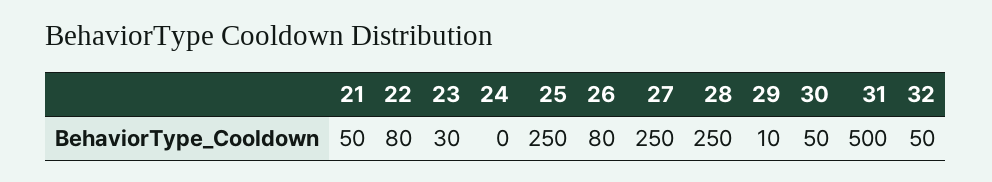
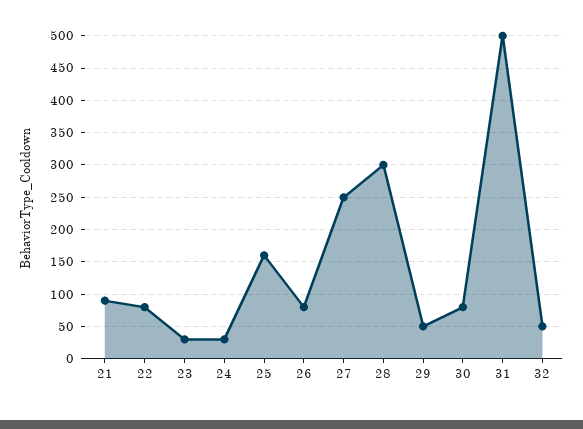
21: 50 -> 90
24: 0 -> 30
25: 250 -> 160
28: 250 -> 300
29: 10 -> 50
30: 50 -> 80

